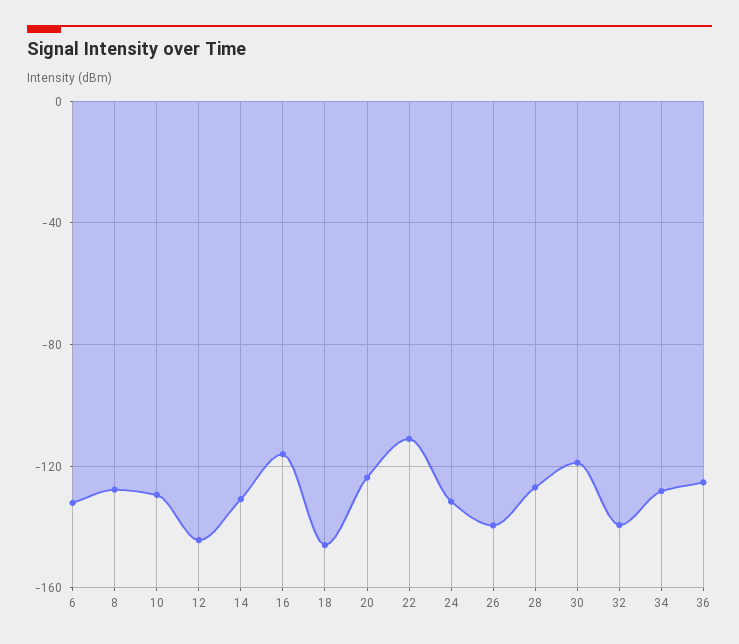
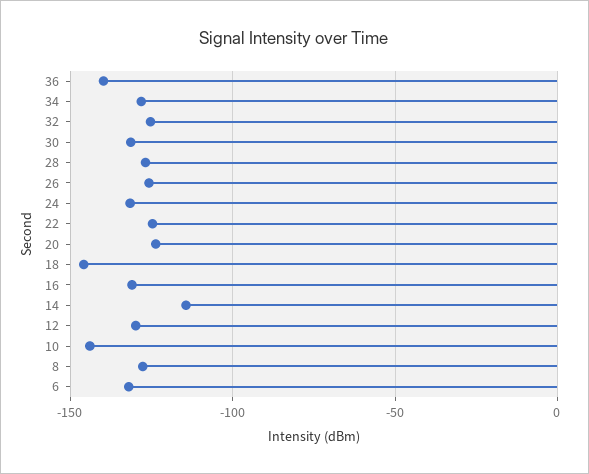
10: -130 -> -145
12: -145 -> -130
14: -130 -> -115
16: -115 -> -130
22: -110 -> -125
26: -140 -> -125
30: -120 -> -130
32: -140 -> -125
36: -125 -> -140

